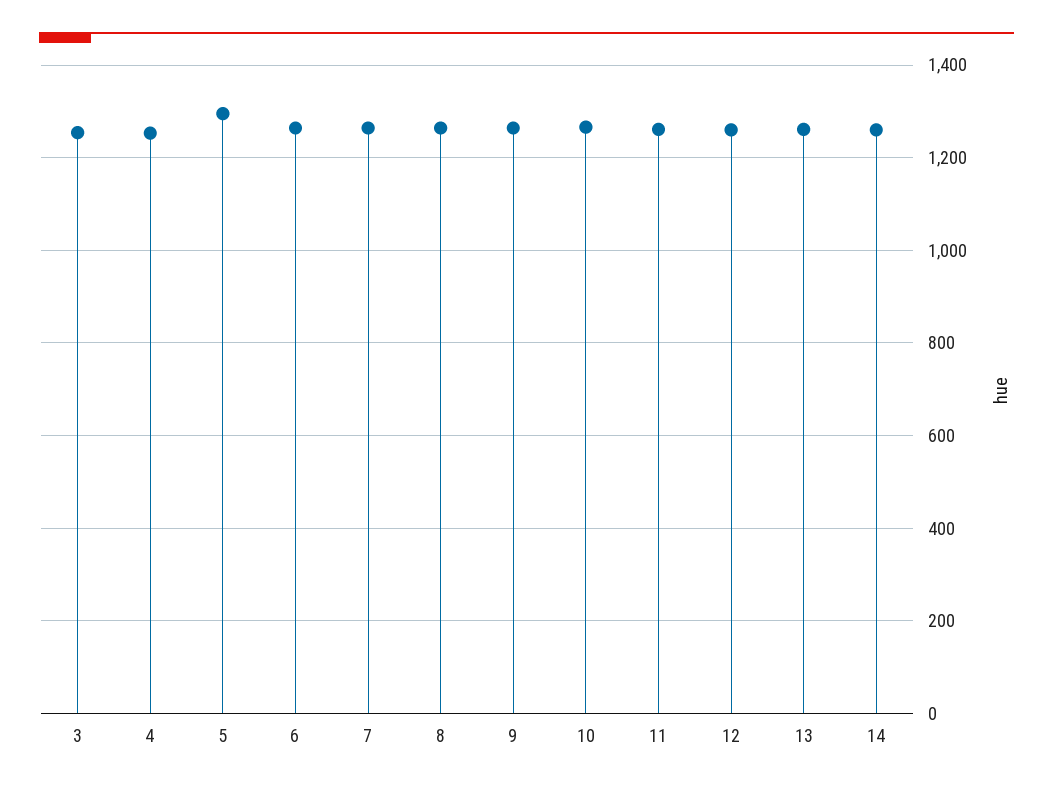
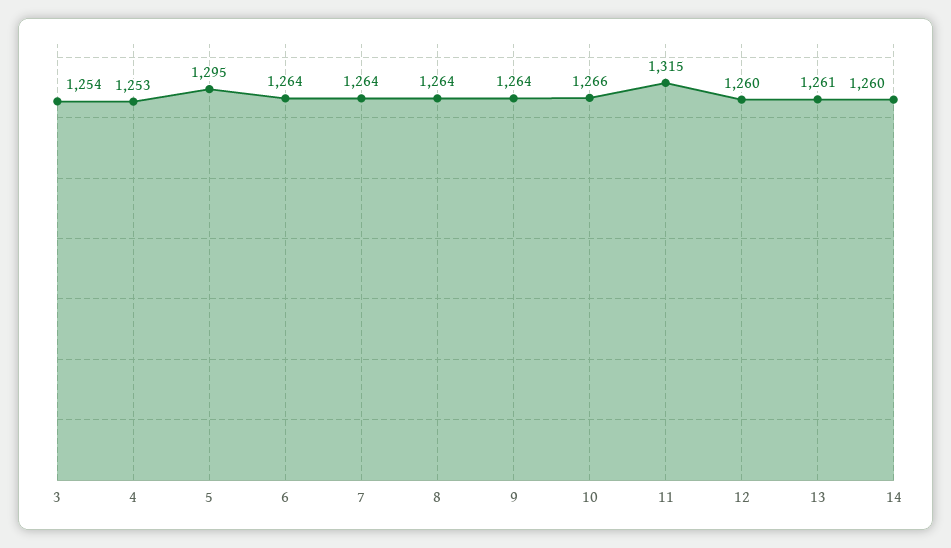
11: 1260 -> 1315

